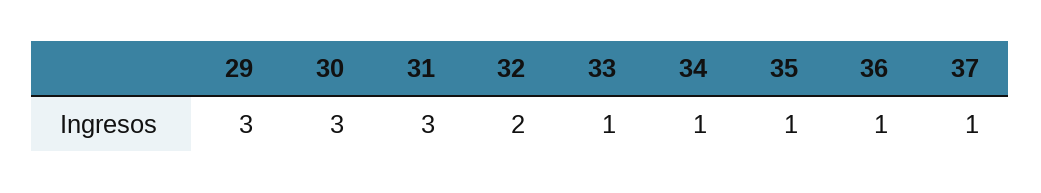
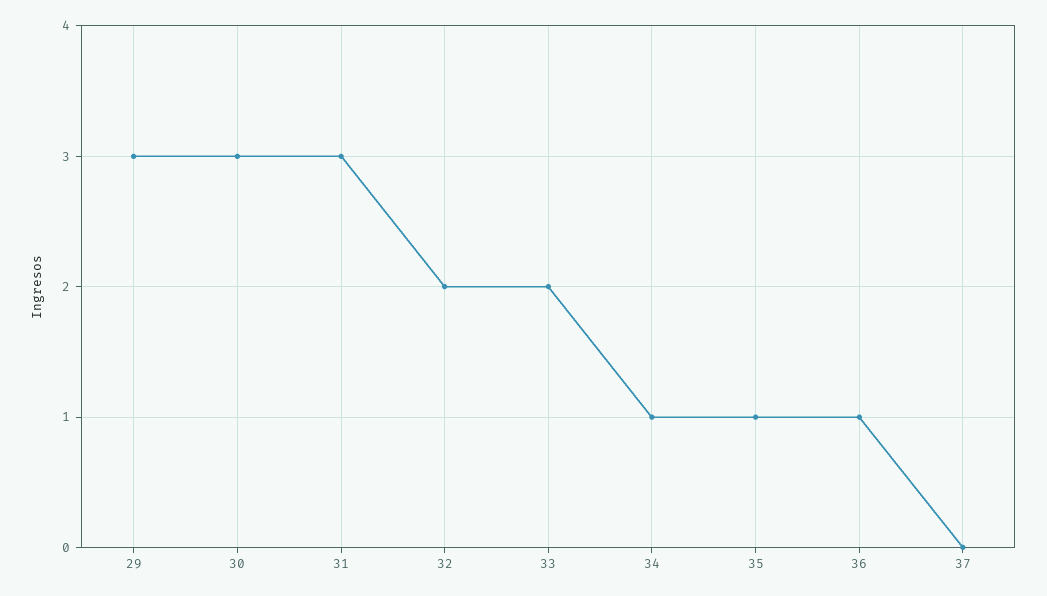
33: 1 -> 2
37: 1 -> 0

